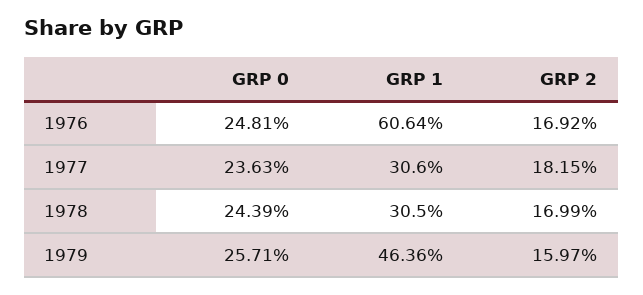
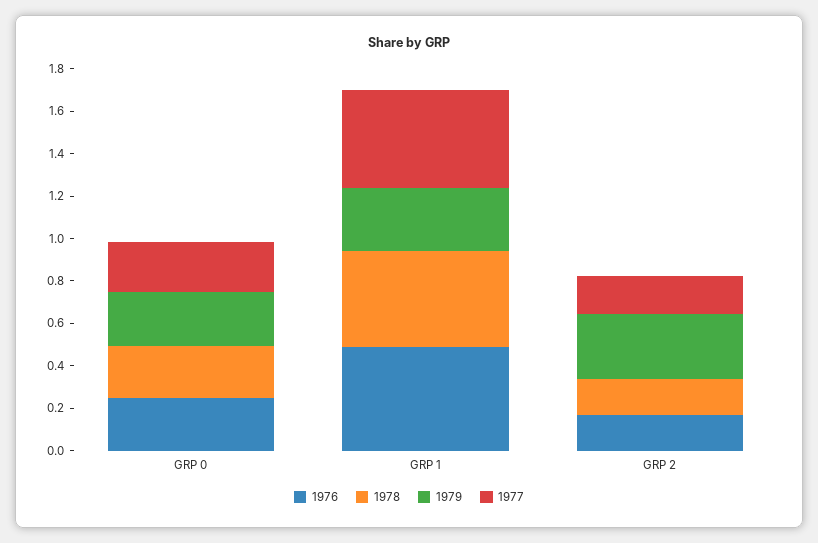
1976, GRP 1: 0.6064 -> 0.5
1977, GRP 1: 0.306 -> 0.45
1978, GRP 1: 0.305 -> 0.45
1979, GRP 1: 0.4636 -> 0.3
1979, GRP 2: 0.1597 -> 0.3

